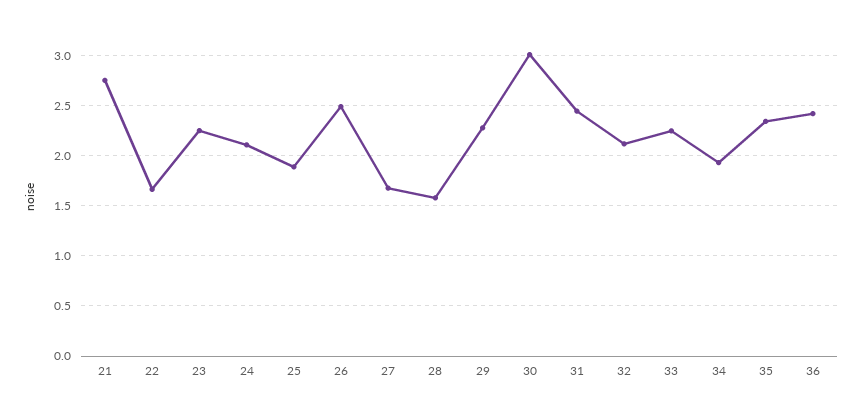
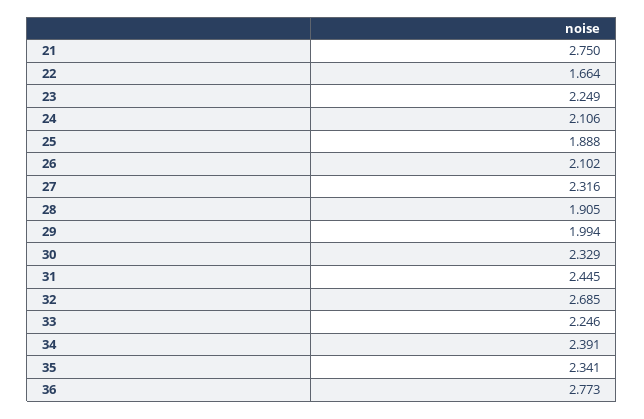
26: 2.5 -> 2.102
27: 1.7 -> 2.316
28: 1.6 -> 1.905
29: 2.3 -> 1.994
30: 3 -> 2.329
32: 2.1 -> 2.685
34: 1.9 -> 2.391
36: 2.4 -> 2.773

